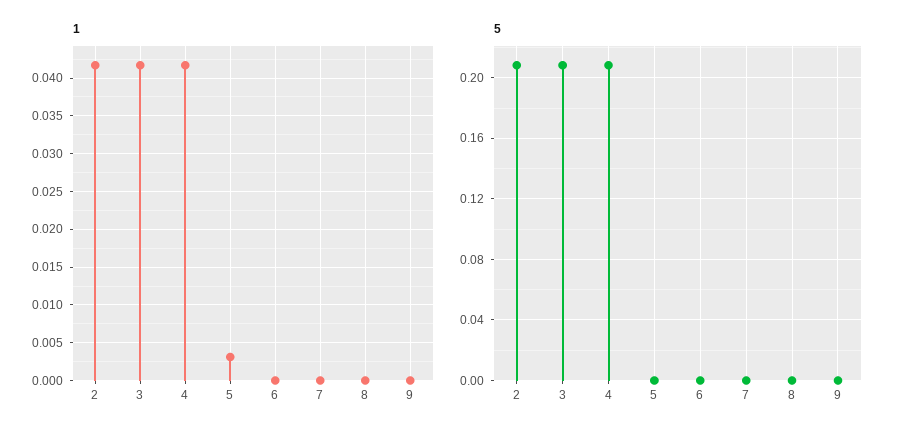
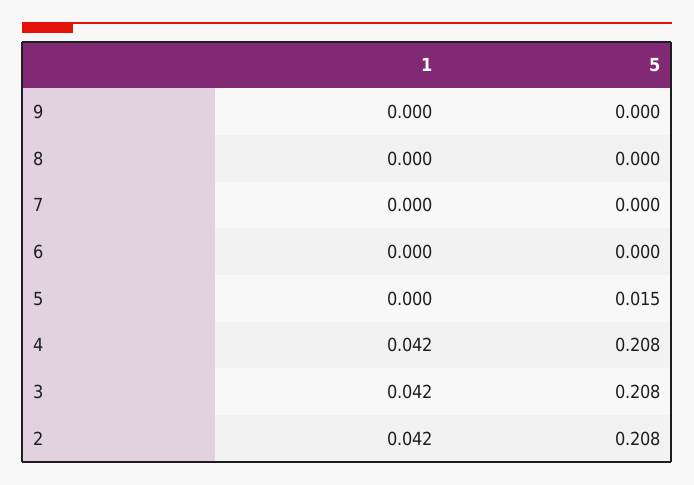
1, 5: 0.003 -> 0
5, 5: 0 -> 0.015

